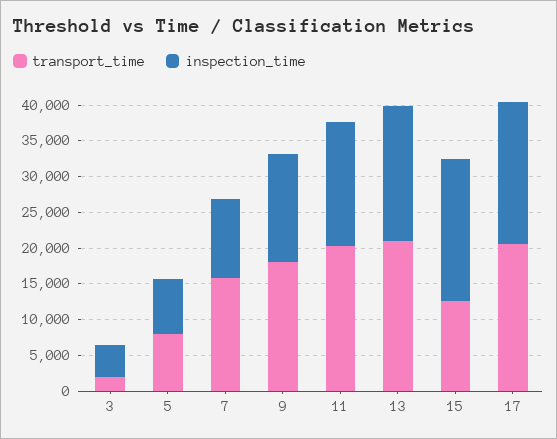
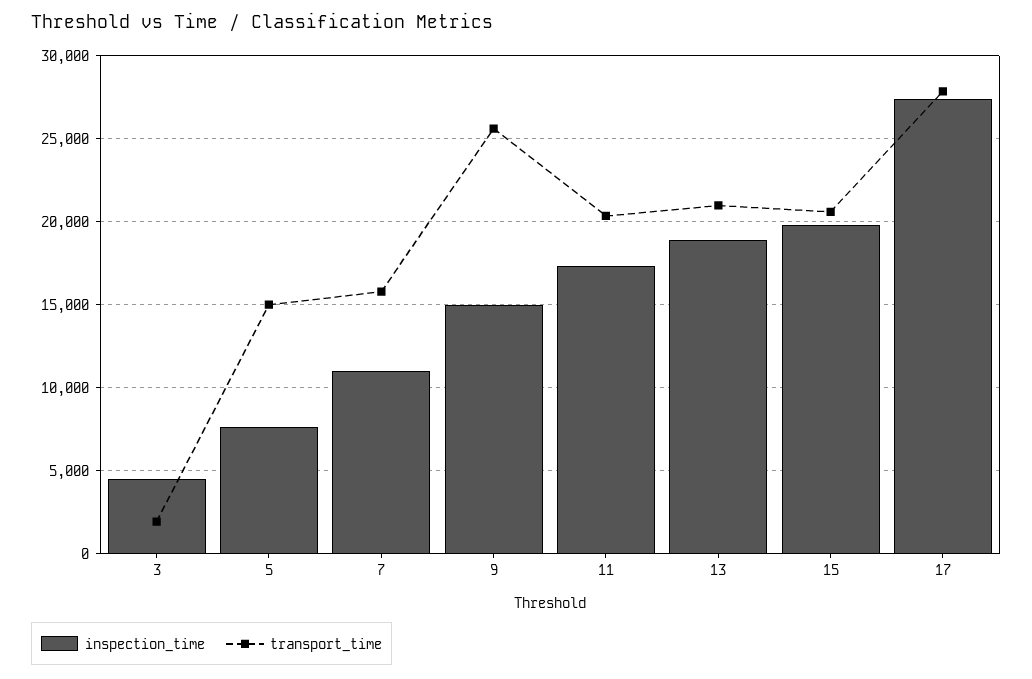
transport_time, 5: 7500 -> 15000
transport_time, 9: 17500 -> 25500
transport_time, 15: 12500 -> 20500
transport_time, 17: 20000 -> 28000
inspection_time, 17: 20000 -> 27500

